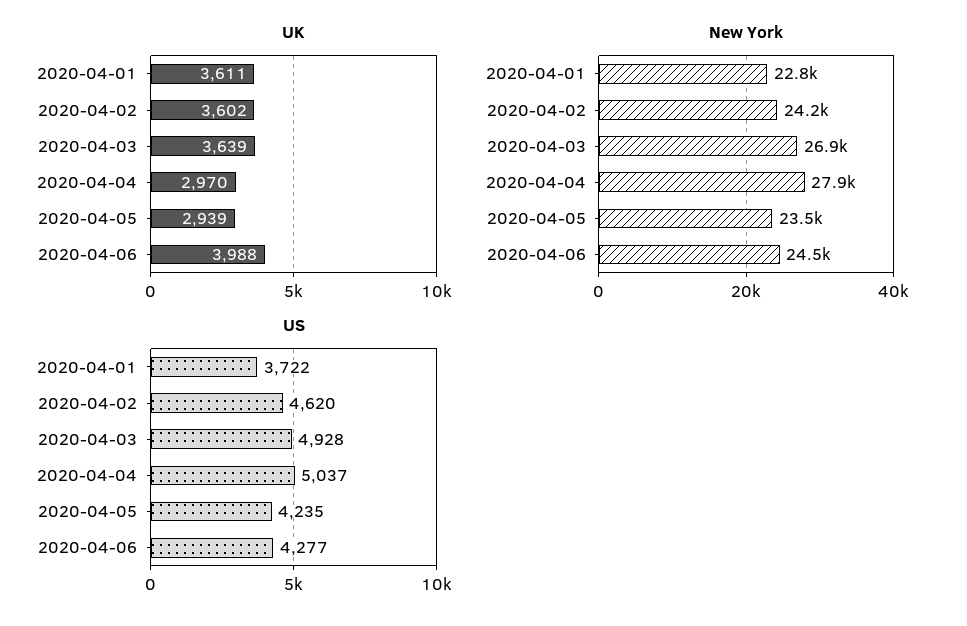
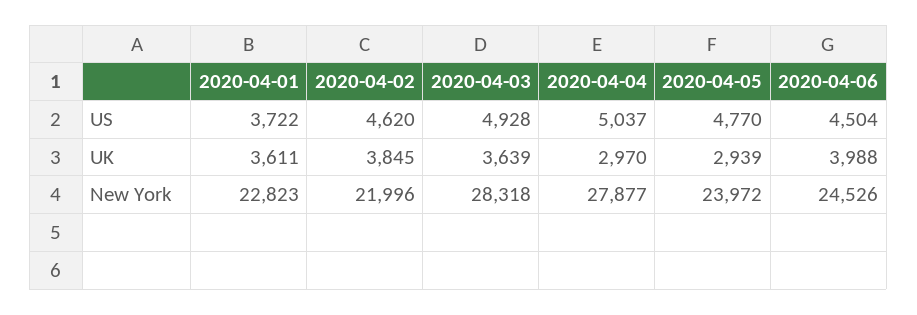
UK, 2020-04-02: 3602 -> 3845
New York, 2020-04-02: 24200 -> 21996
New York, 2020-04-03: 26900 -> 28318
New York, 2020-04-05: 23500 -> 23972
US, 2020-04-05: 4235 -> 4770
US, 2020-04-06: 4277 -> 4504

